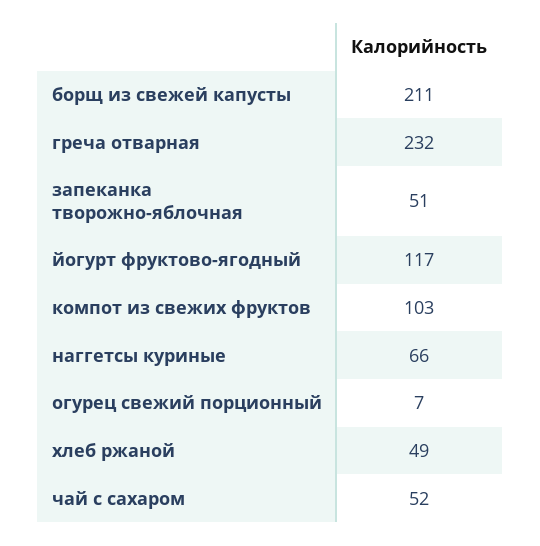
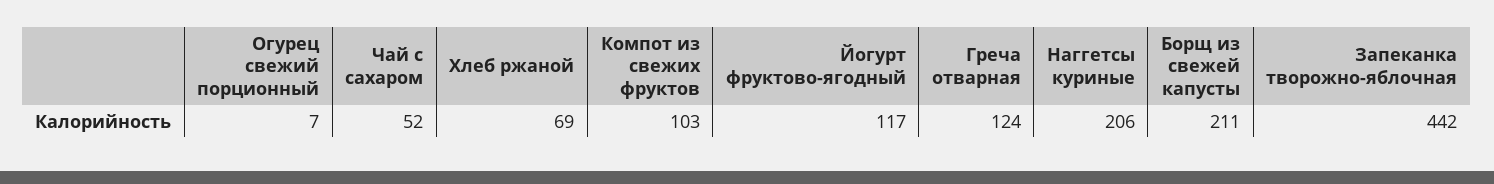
греча отварная: 232 -> 124
запеканка творожно-яблочная: 51 -> 442
наггетсы куриные: 66 -> 206
хлеб ржаной: 49 -> 69

